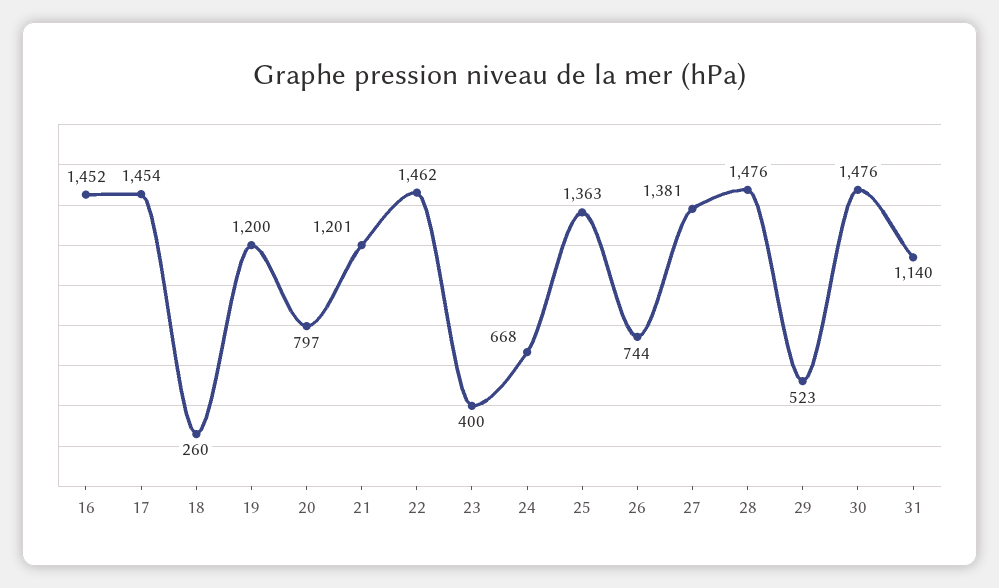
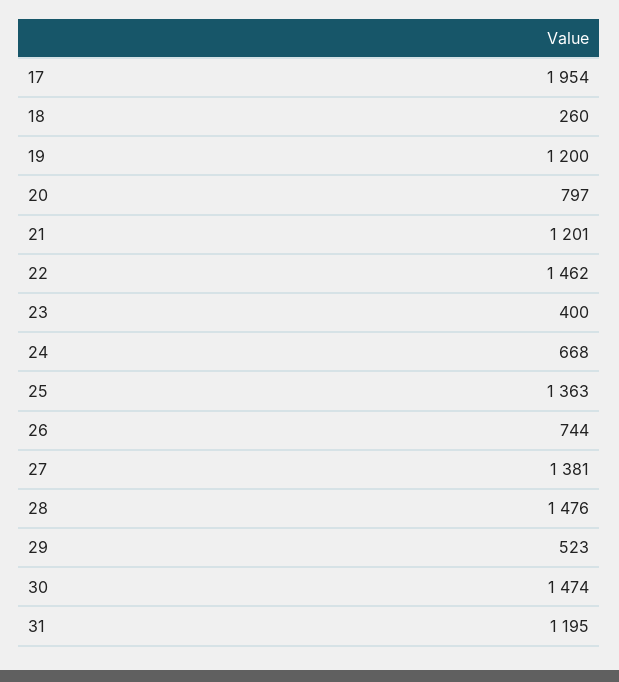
16: 1452 -> none
17: 1454 -> 1954
30: 1476 -> 1474
31: 1140 -> 1195

